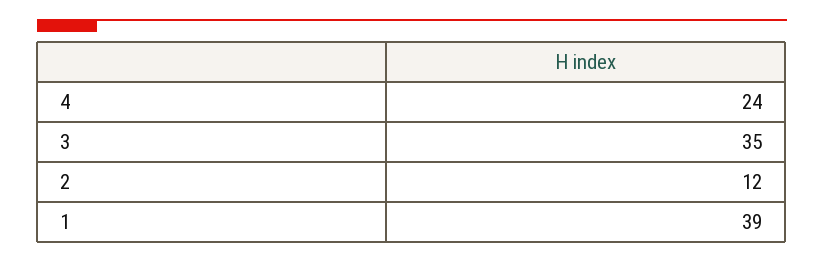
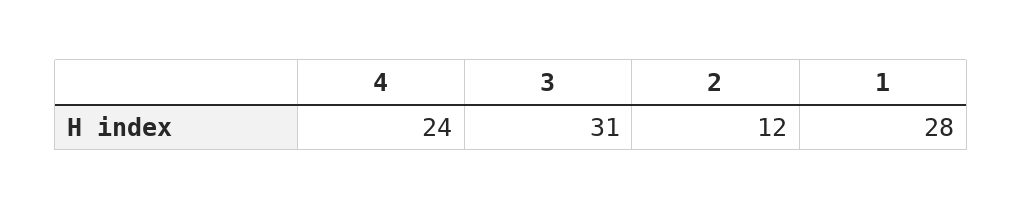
3: 35 -> 31
1: 39 -> 28

